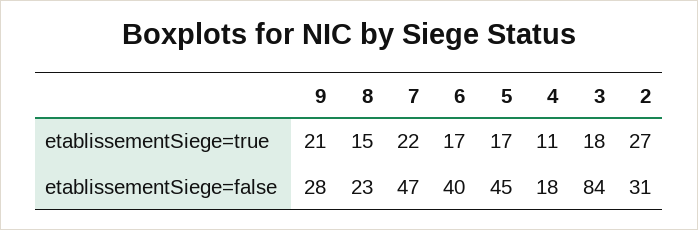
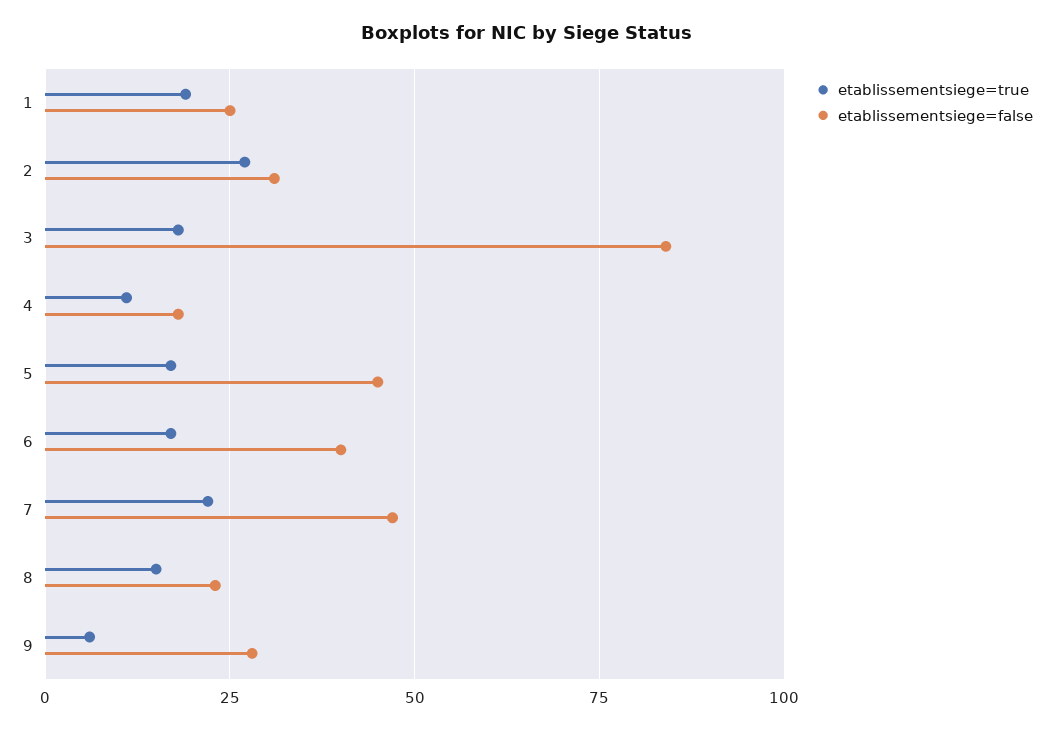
etablissementSiege=true, 9: 21 -> 5
etablissementSiege=true, 1: none -> 20
etablissementSiege=false, 1: none -> 25

